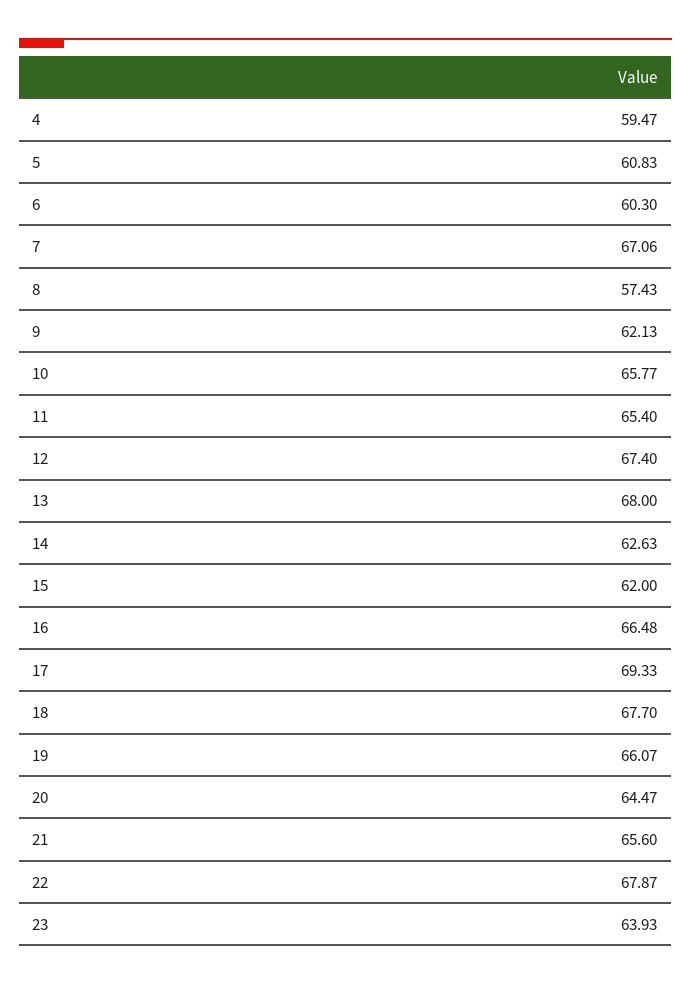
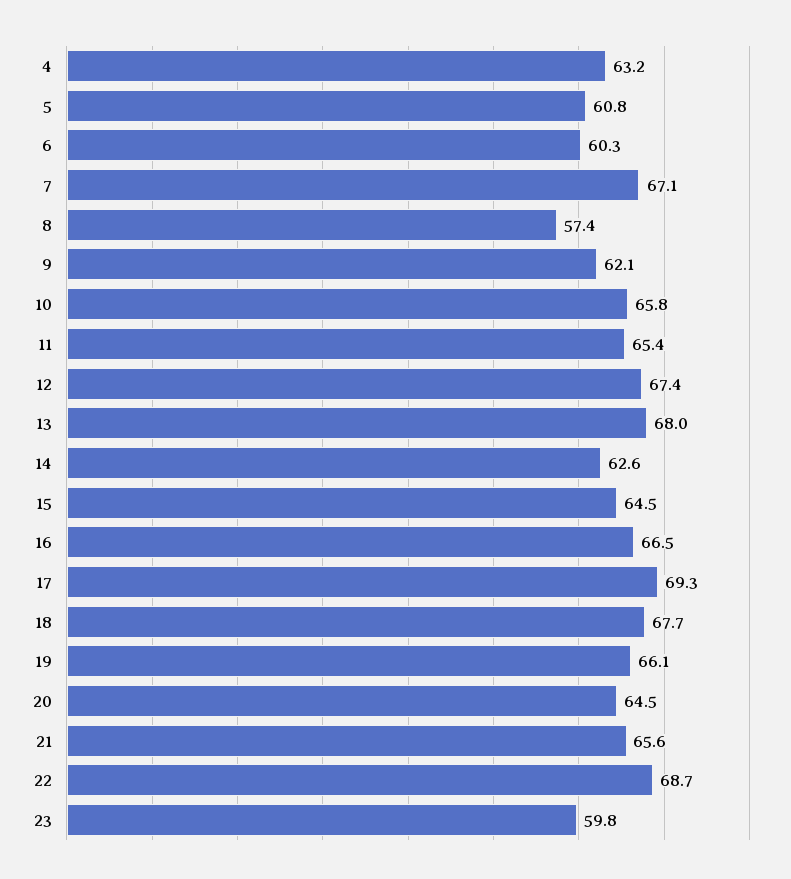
4: 59.47 -> 63.2
15: 62 -> 64.5
22: 67.87 -> 68.7
23: 63.93 -> 59.8

